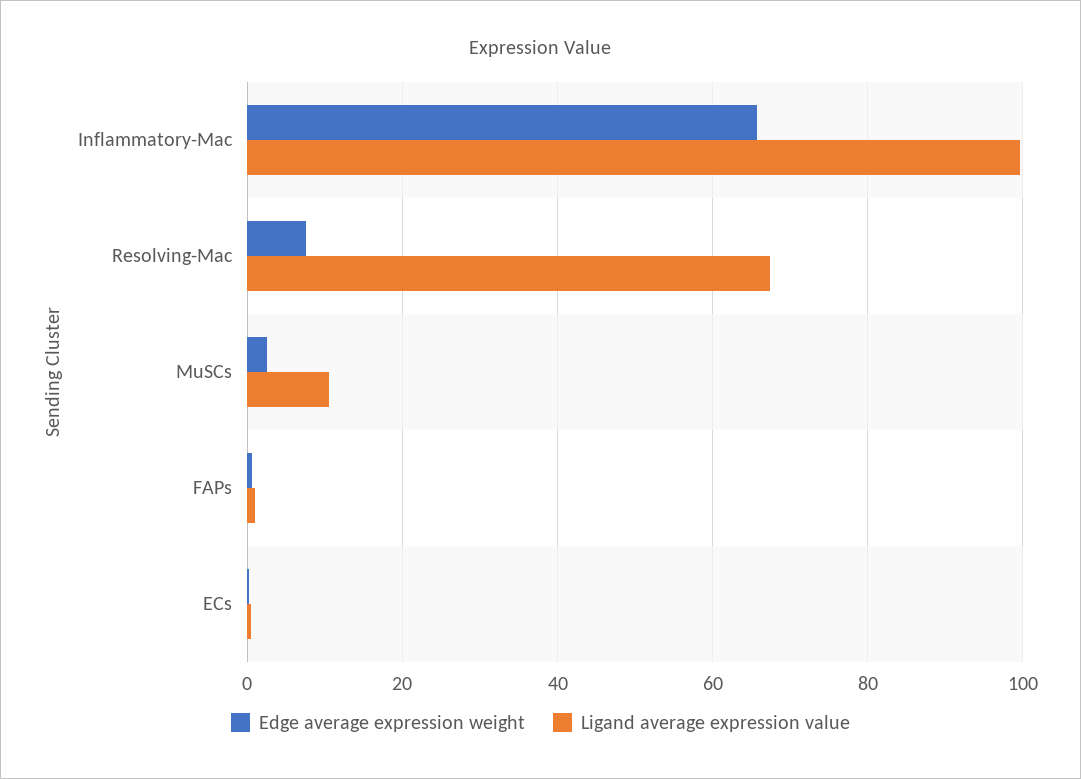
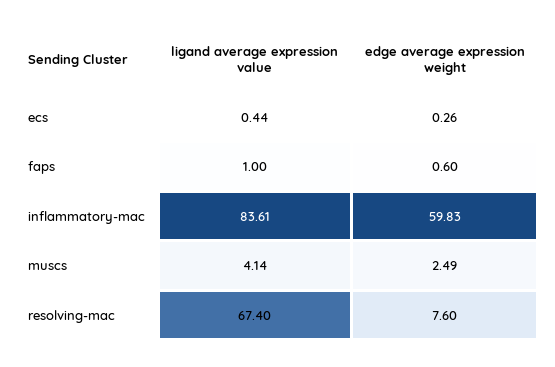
Edge average expression weight, Inflammatory-Mac: 66 -> 59.83
Ligand average expression value, Inflammatory-Mac: 100 -> 83.61
Ligand average expression value, MuSCs: 10 -> 4.14

